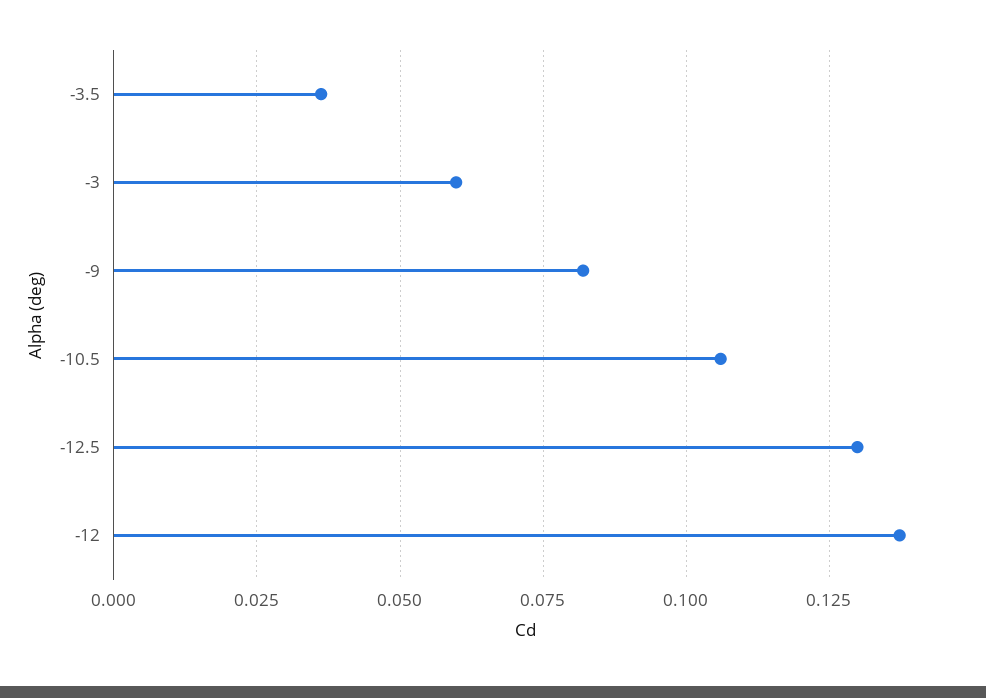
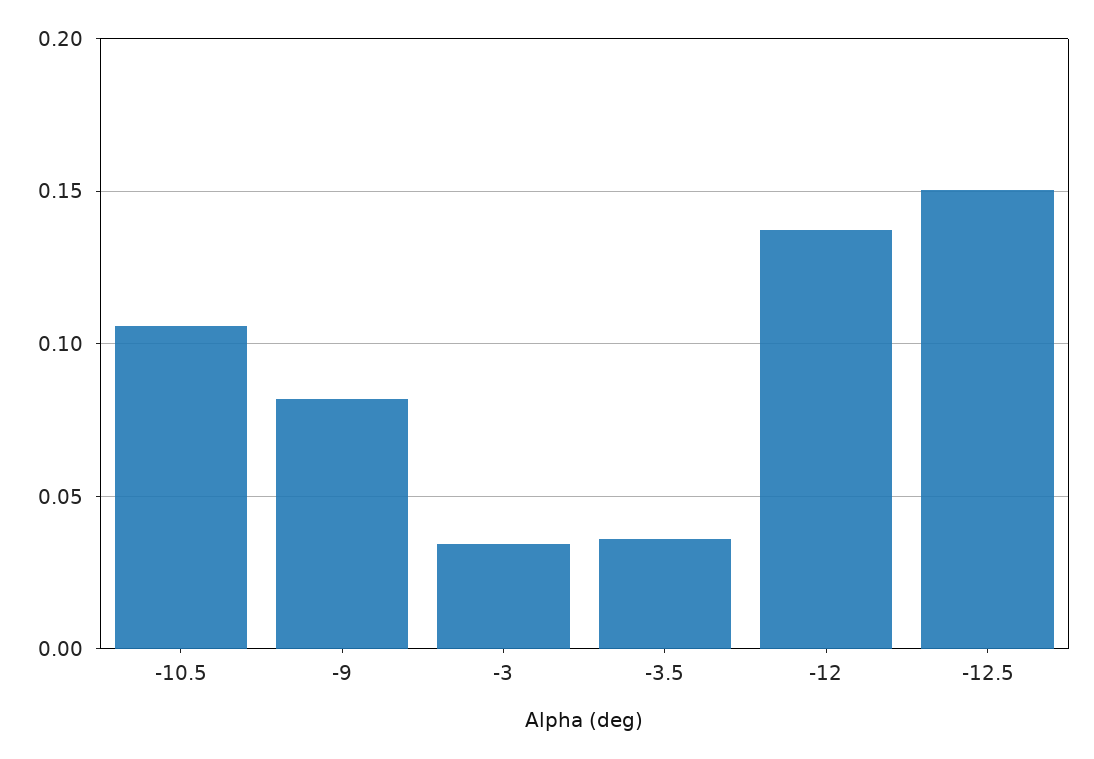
-3: 0.06 -> 0.035
-12.5: 0.13 -> 0.15

